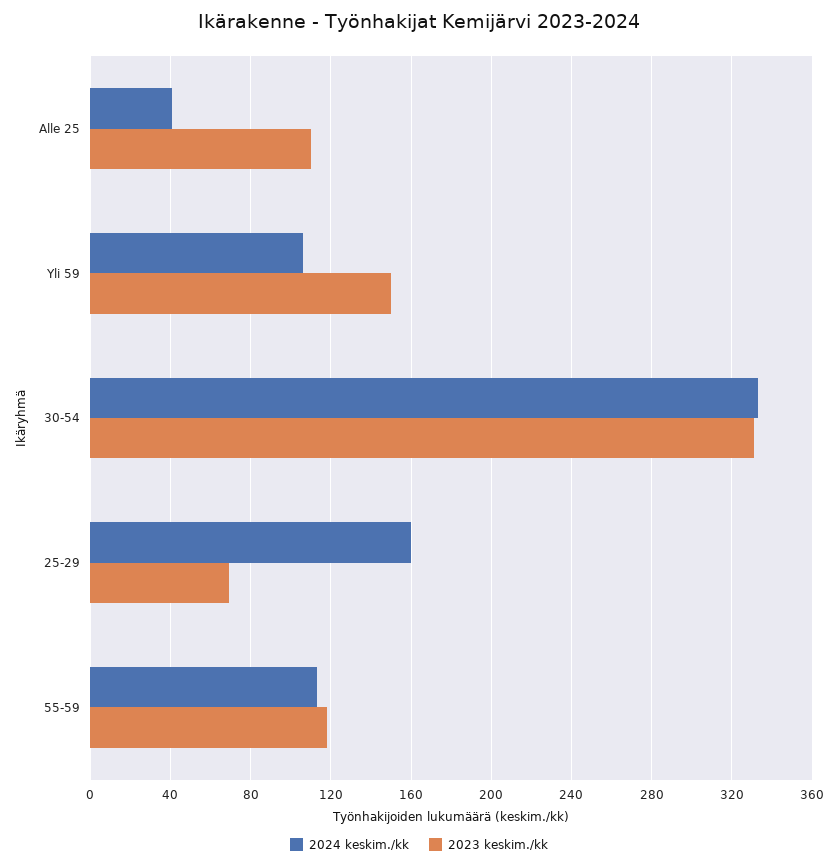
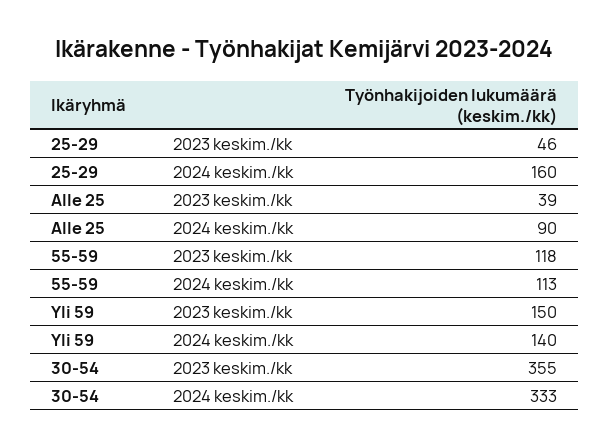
2024 keskim./kk, Alle 25: 40 -> 90
2023 keskim./kk, Alle 25: 110 -> 39
2024 keskim./kk, Yli 59: 105 -> 140
2023 keskim./kk, 30-54: 330 -> 355
2023 keskim./kk, 25-29: 70 -> 46

